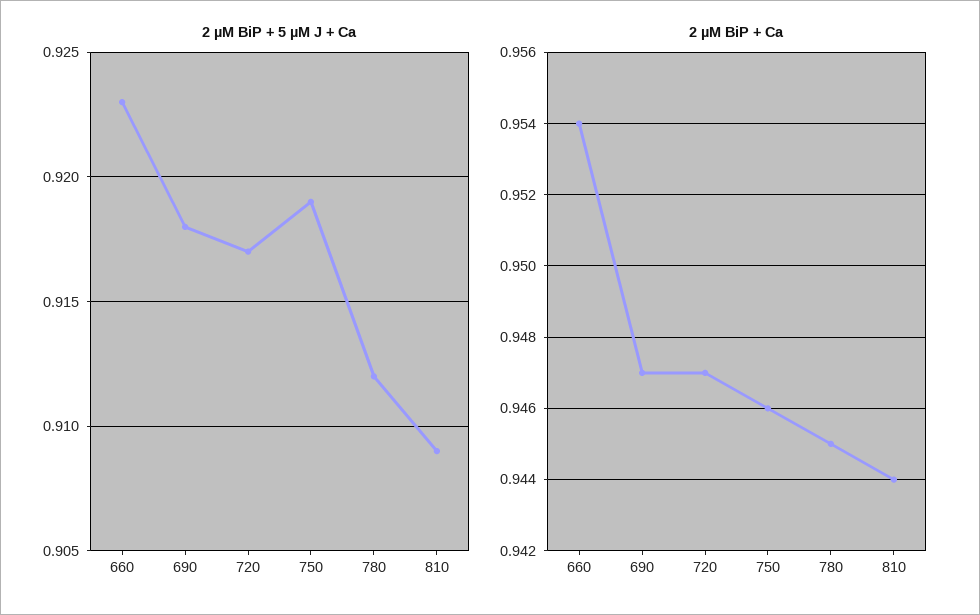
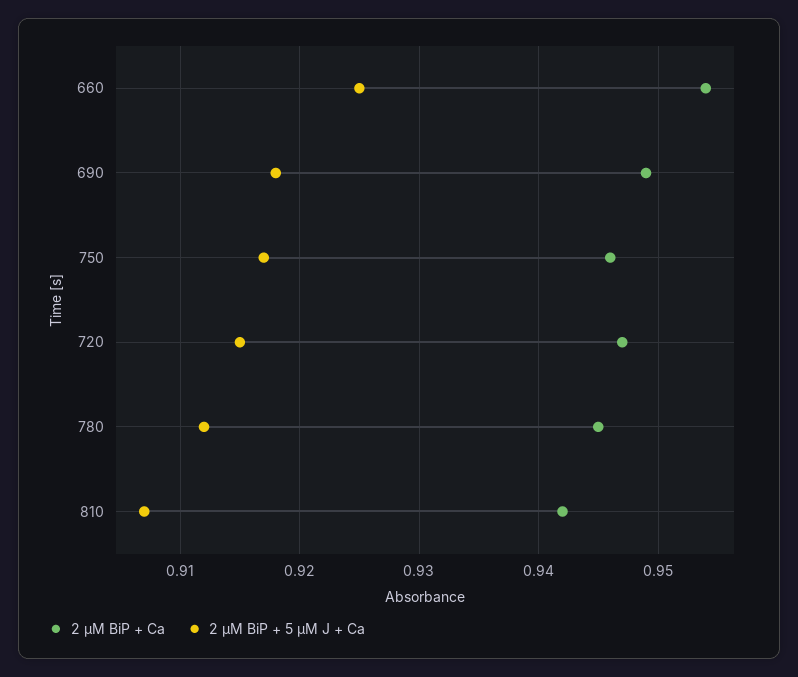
2 µM BiP + 5 µM J + Ca, 660: 0.923 -> 0.925
2 µM BiP + 5 µM J + Ca, 720: 0.917 -> 0.915
2 µM BiP + 5 µM J + Ca, 750: 0.919 -> 0.917
2 µM BiP + 5 µM J + Ca, 810: 0.909 -> 0.907
2 µM BiP + Ca, 690: 0.947 -> 0.949
2 µM BiP + Ca, 810: 0.944 -> 0.942

